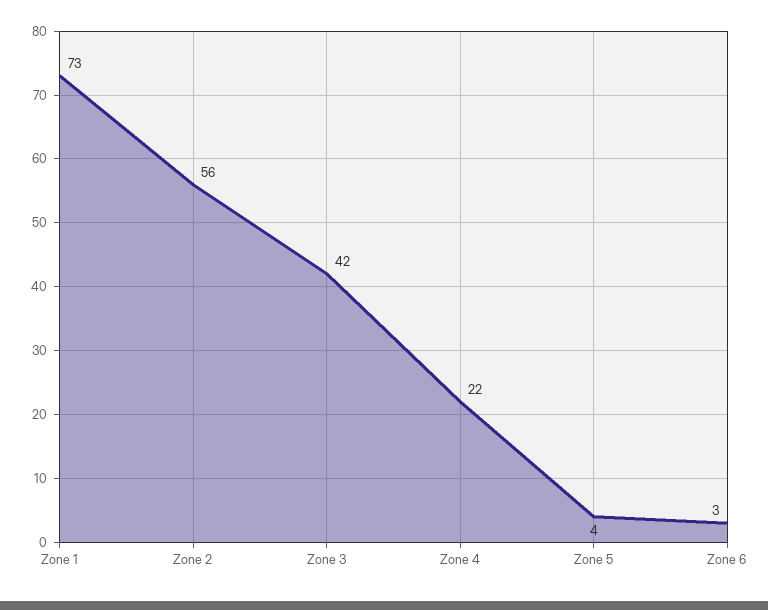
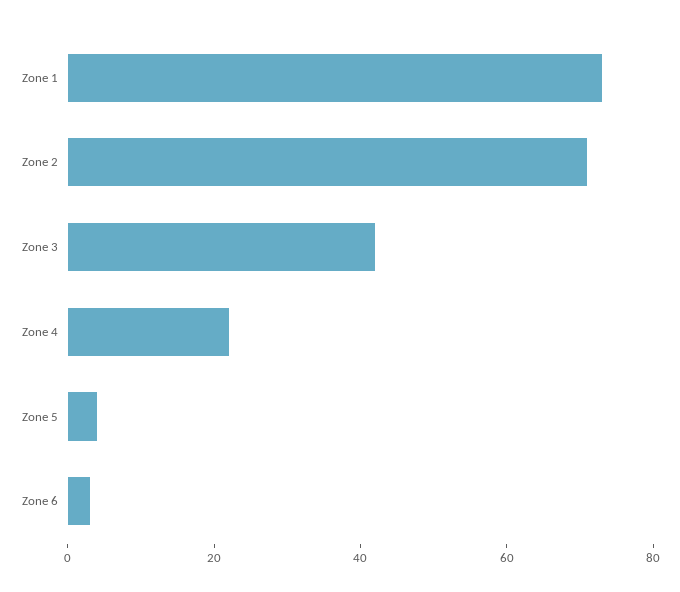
Zone 2: 56 -> 70

